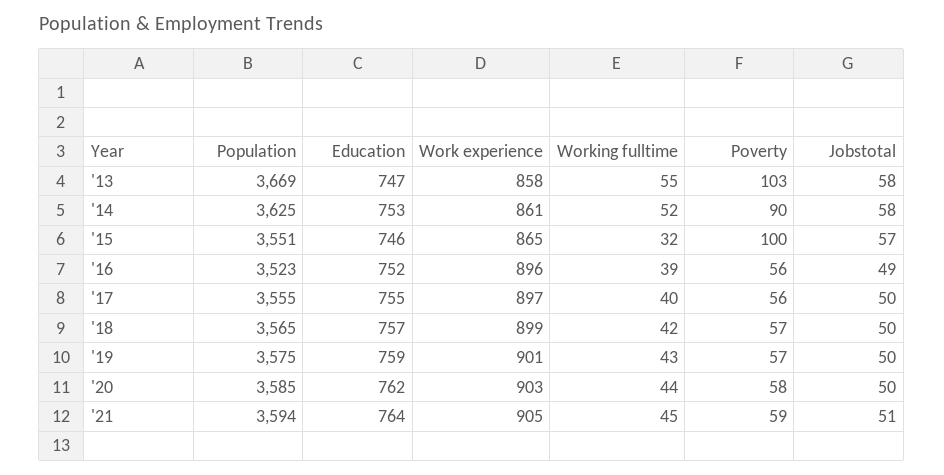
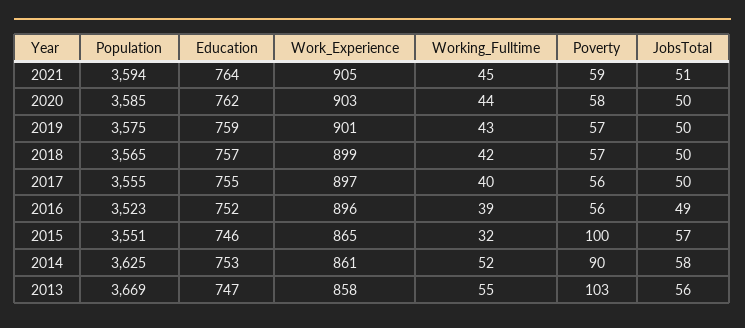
Jobstotal, '13: 58 -> 56

